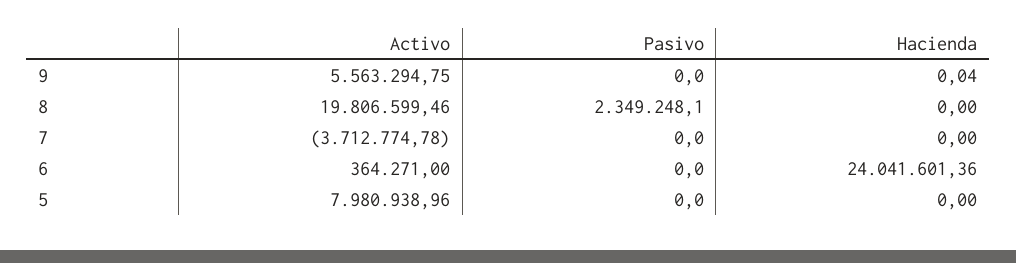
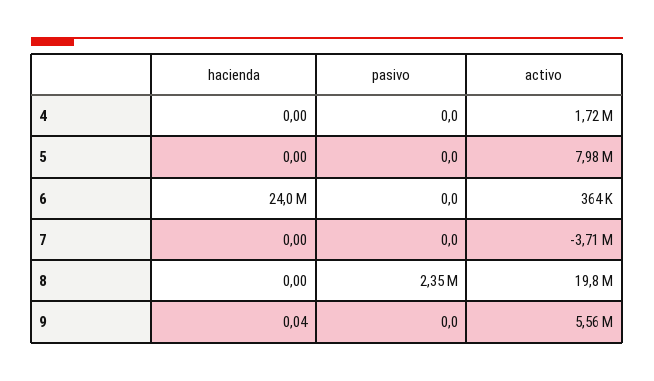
Hacienda, 4: none -> 0
Pasivo, 4: none -> 0
Activo, 4: none -> 1720000

